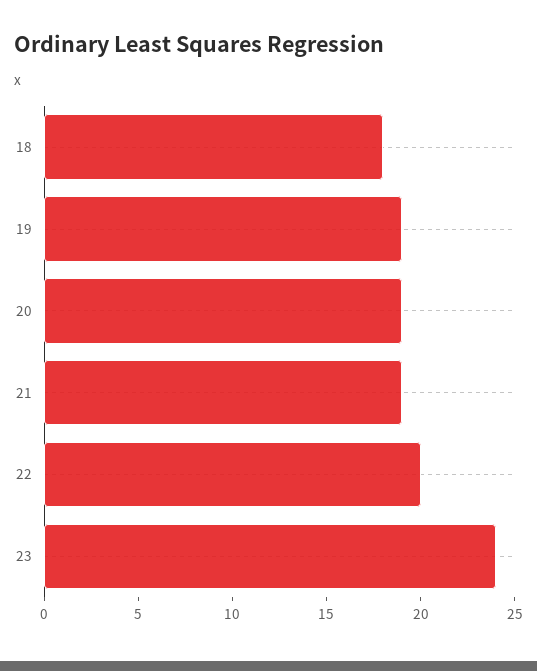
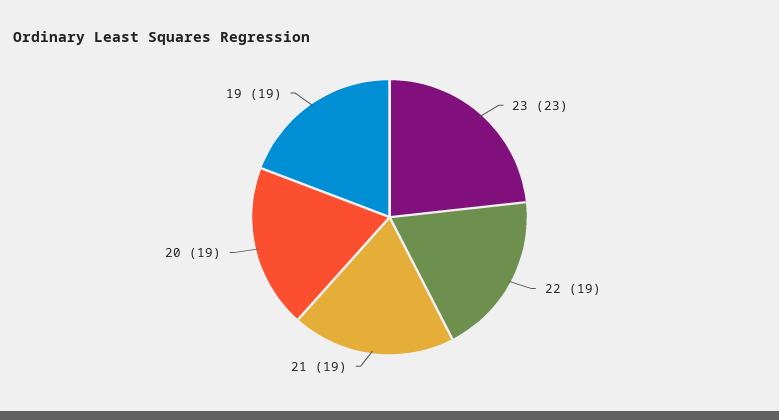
18: 18 -> none
22: 20 -> 19
23: 24 -> 23

